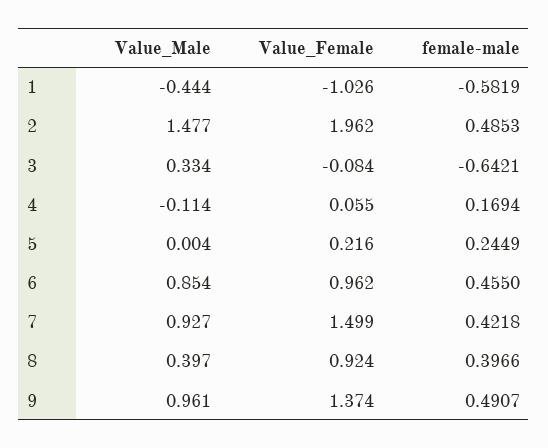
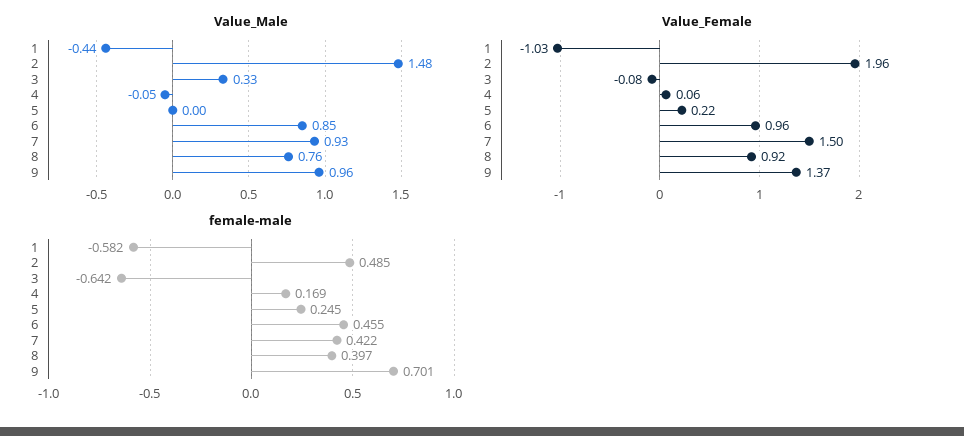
Value_Male, 4: -0.114 -> -0.05
Value_Male, 8: 0.397 -> 0.76
female-male, 9: 0.4907 -> 0.701

